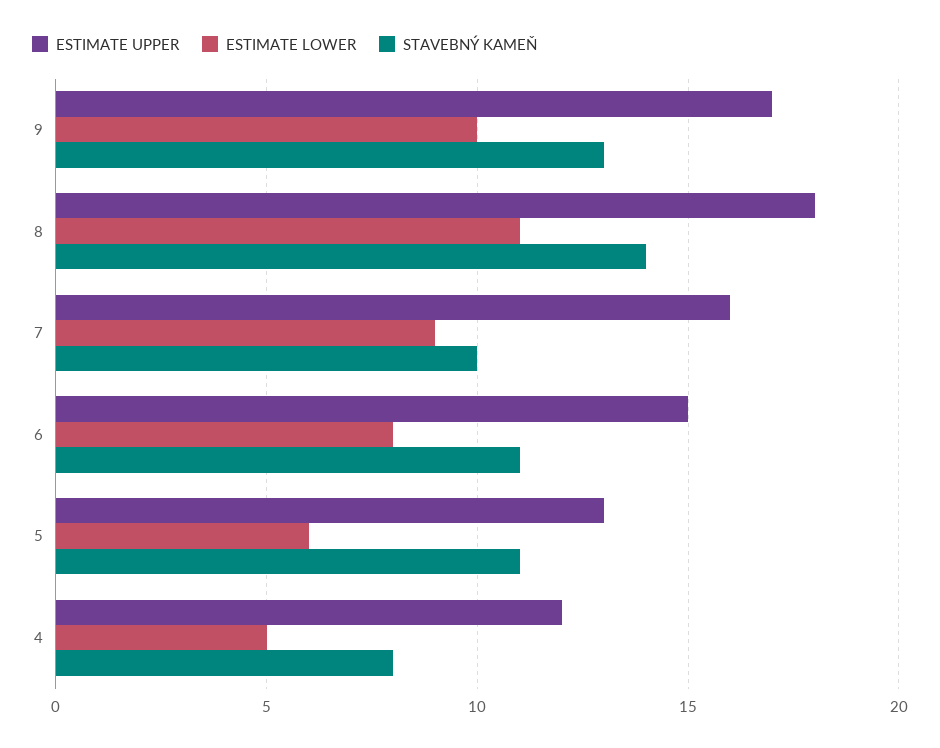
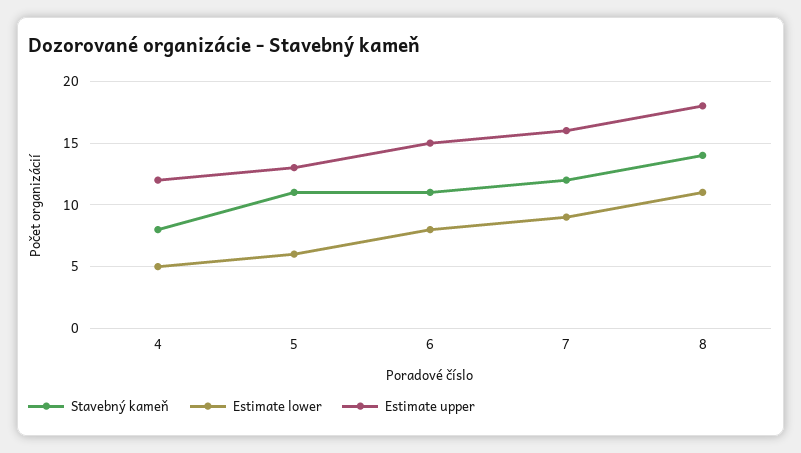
ESTIMATE UPPER, 9: 17 -> none
ESTIMATE LOWER, 9: 10 -> none
STAVEBNÝ KAMEŇ, 9: 13 -> none
STAVEBNÝ KAMEŇ, 7: 10 -> 12

